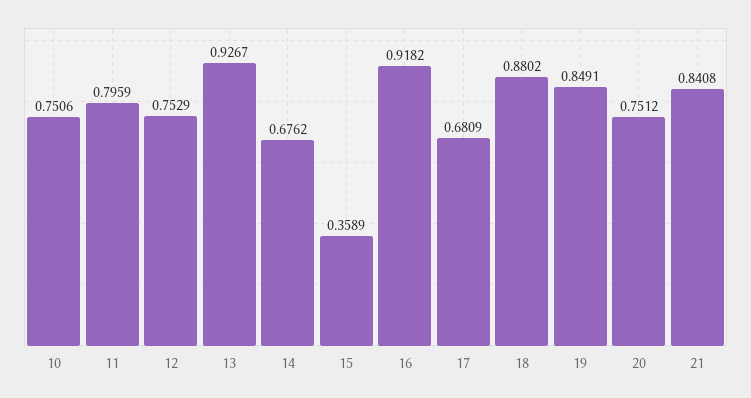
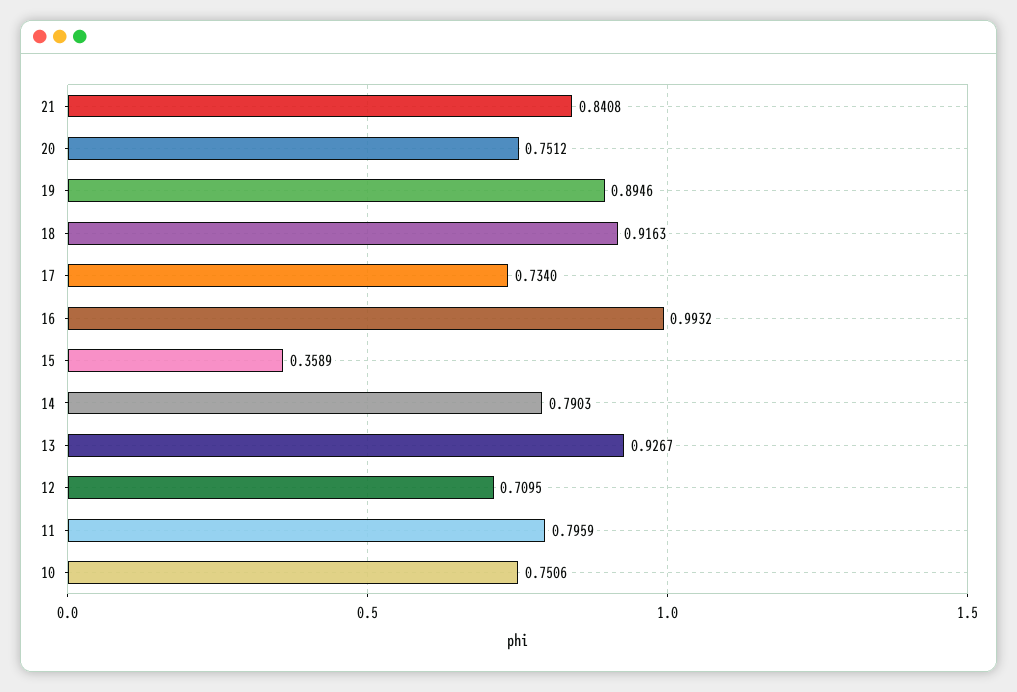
12: 0.7529 -> 0.7095
14: 0.6762 -> 0.7903
16: 0.9182 -> 0.9932
17: 0.6809 -> 0.734
18: 0.8802 -> 0.9163
19: 0.8491 -> 0.8946

